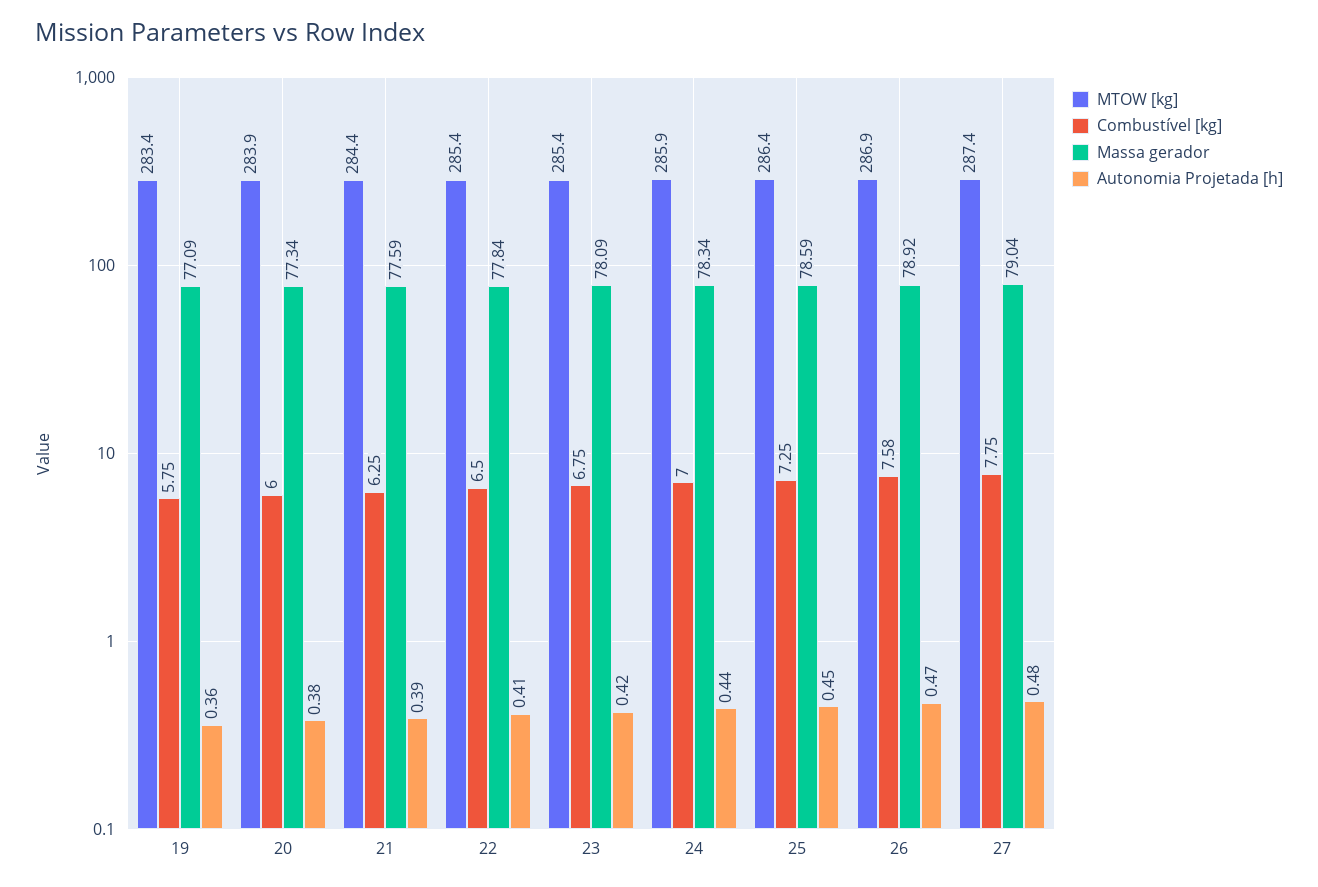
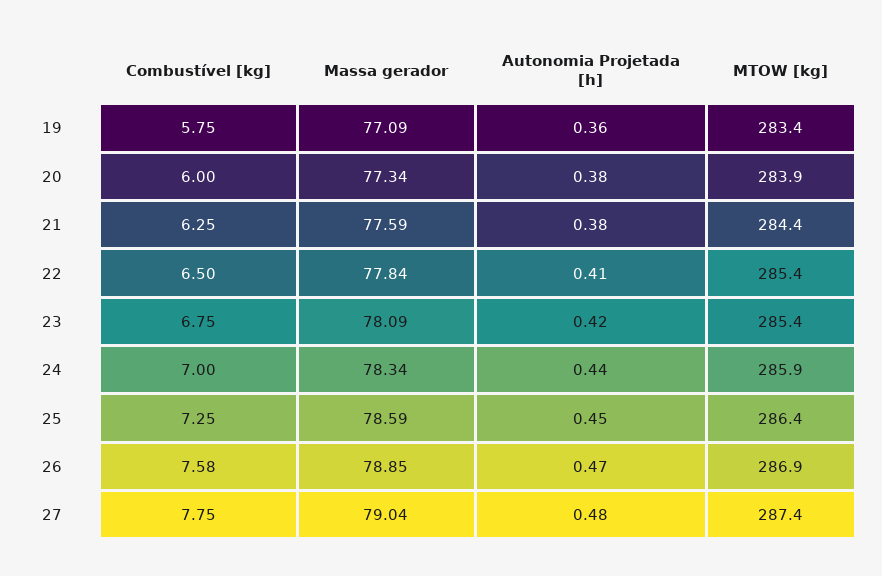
Autonomia Projetada [h], 21: 0.39 -> 0.38
Massa gerador, 26: 78.92 -> 78.85

